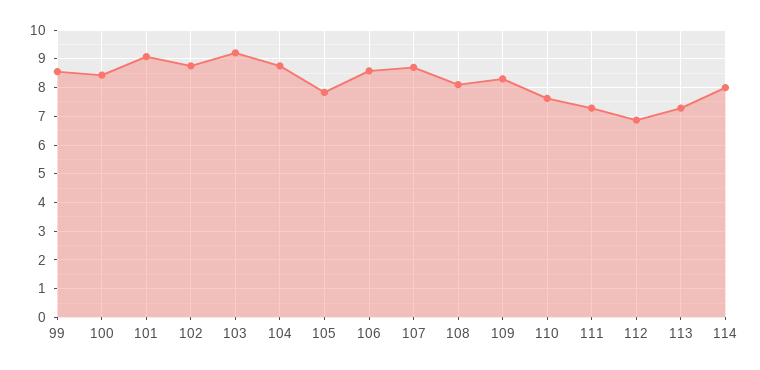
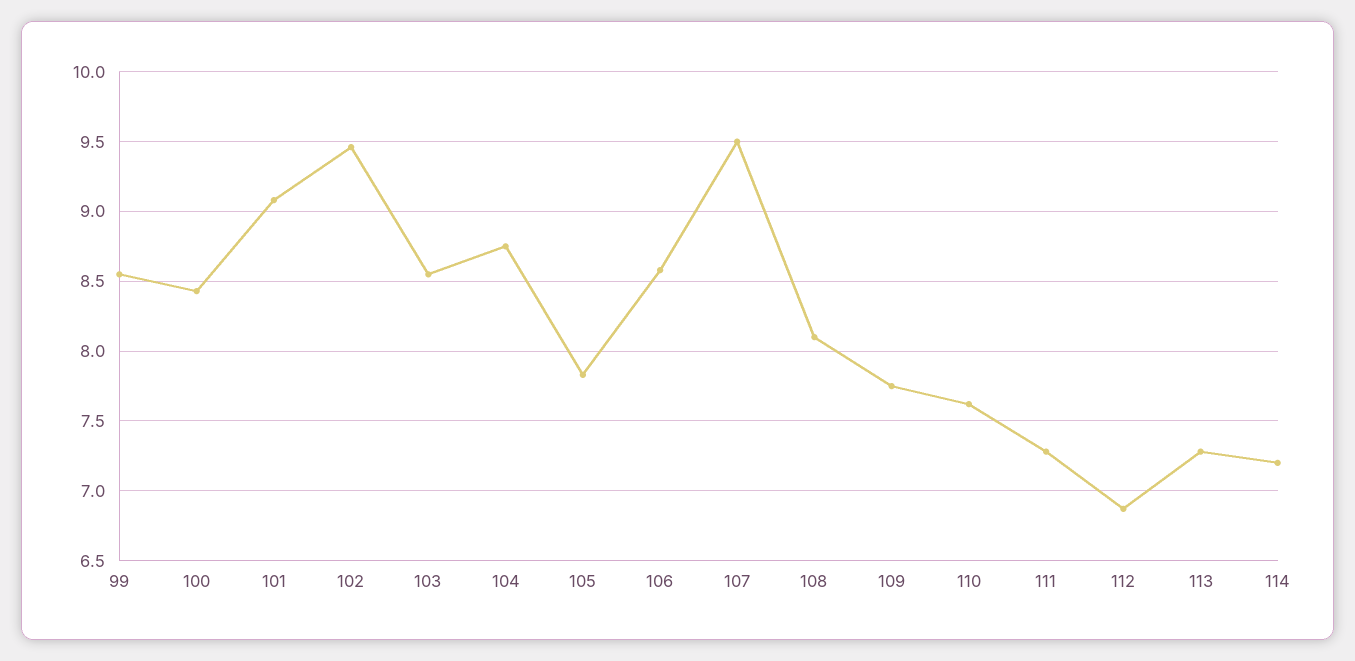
102: 8.75 -> 9.45
103: 9.25 -> 8.55
107: 8.75 -> 9.5
109: 8.25 -> 7.75
114: 8 -> 7.2

